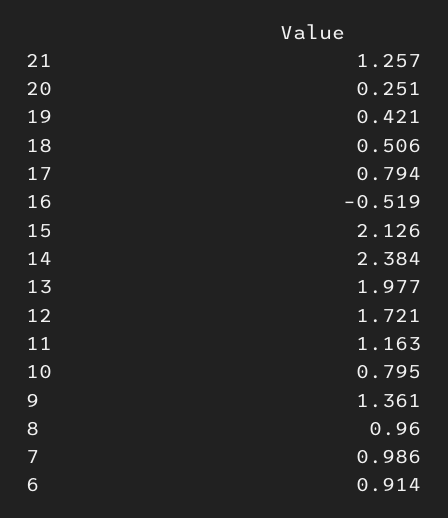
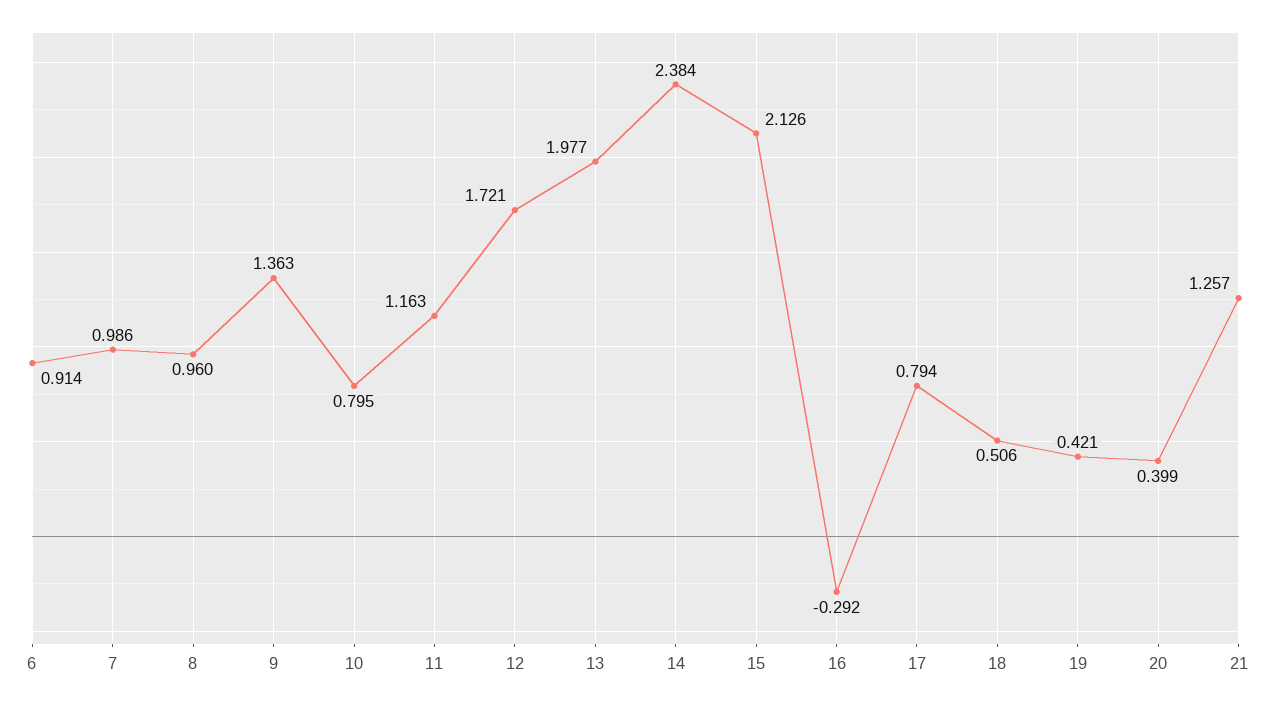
20: 0.251 -> 0.399
16: -0.519 -> -0.292
9: 1.361 -> 1.363

